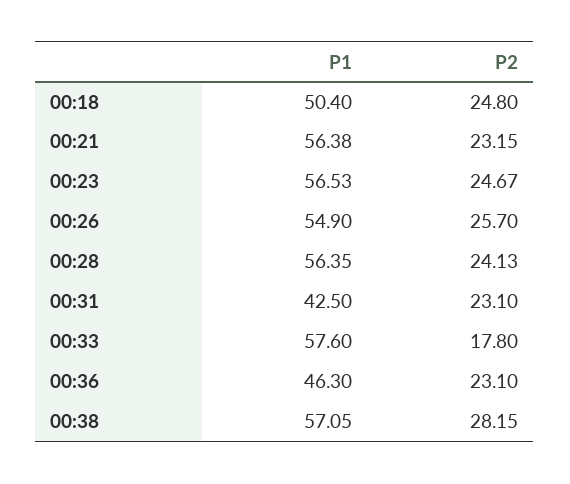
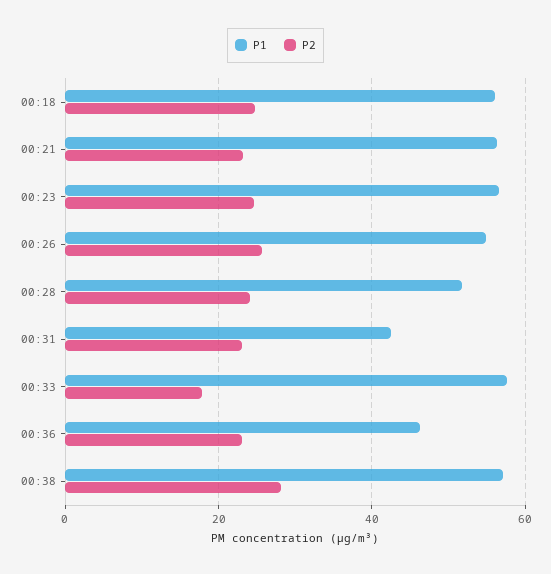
P1, 00:18: 50.4 -> 56
P1, 00:28: 56.35 -> 52

